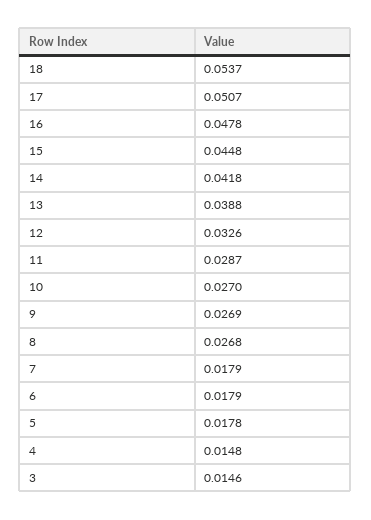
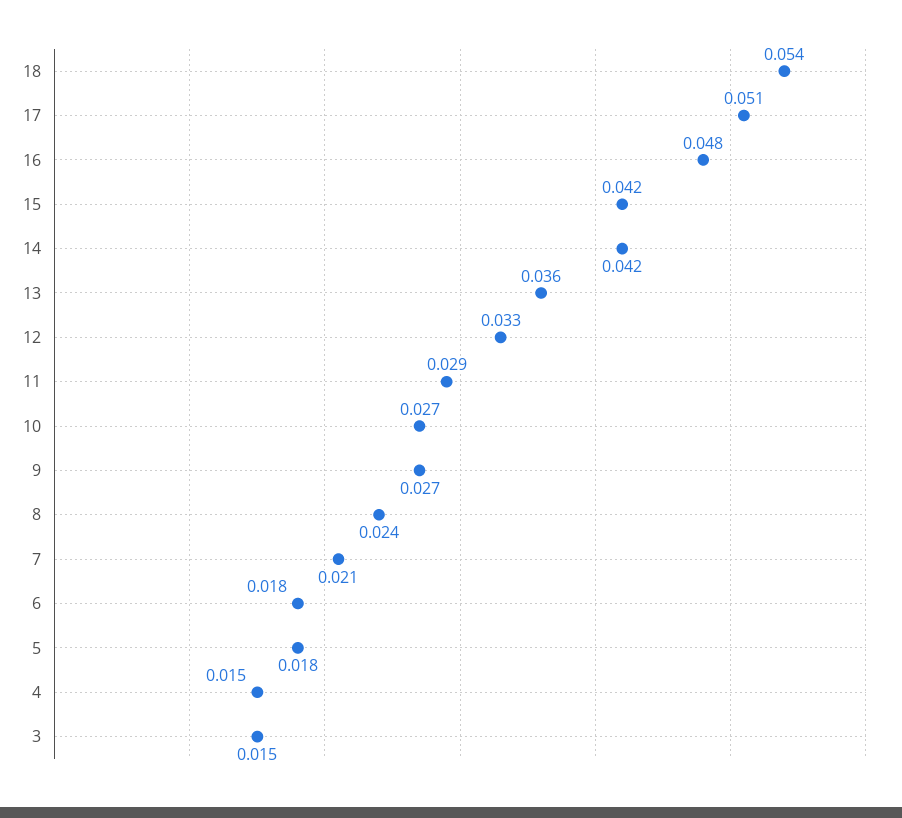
15: 0.0448 -> 0.042
13: 0.0388 -> 0.036
8: 0.0268 -> 0.024
7: 0.0179 -> 0.021

